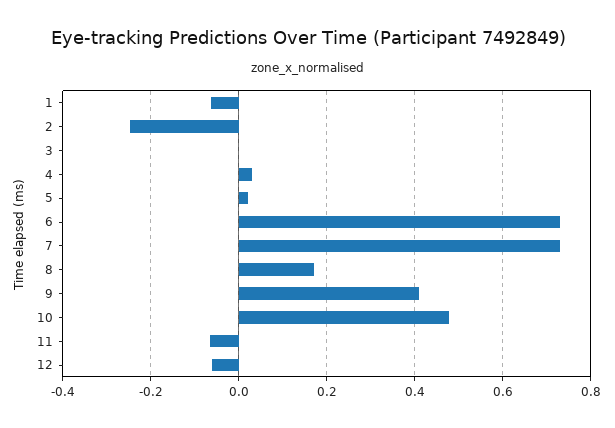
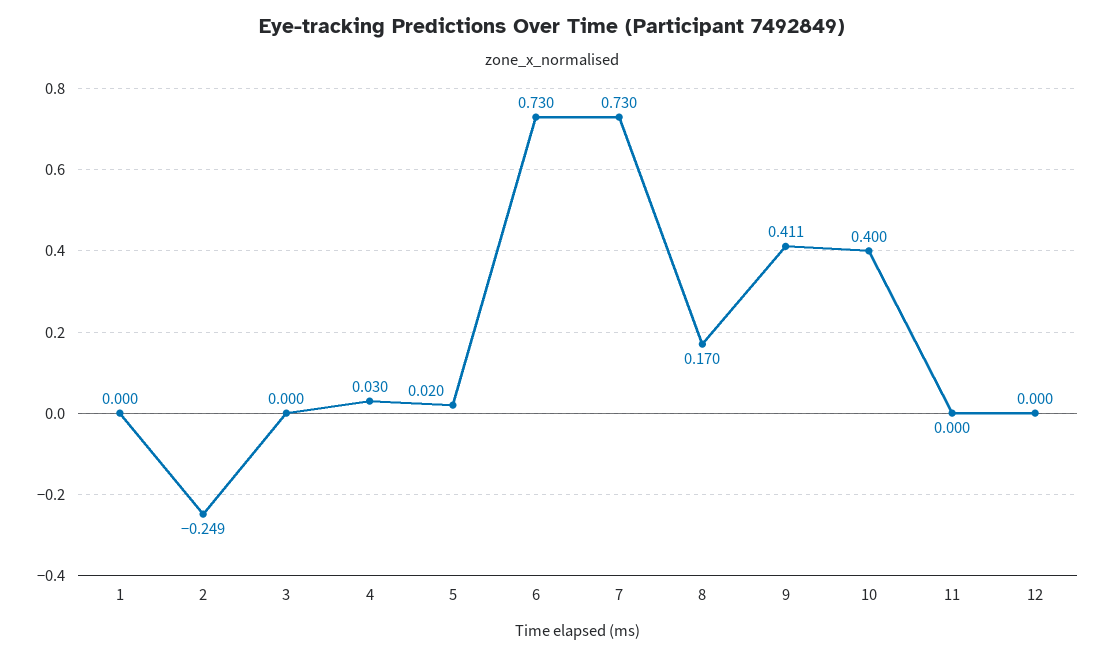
1: -0.06 -> 0
10: 0.48 -> 0.4
11: -0.06 -> 0
12: -0.06 -> 0

